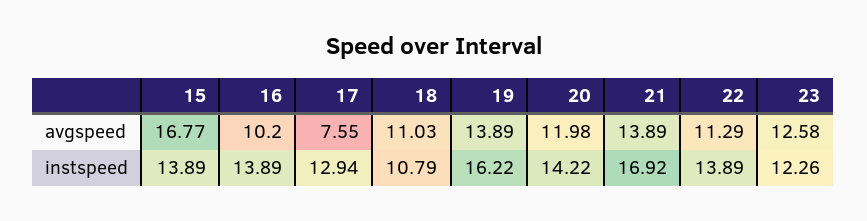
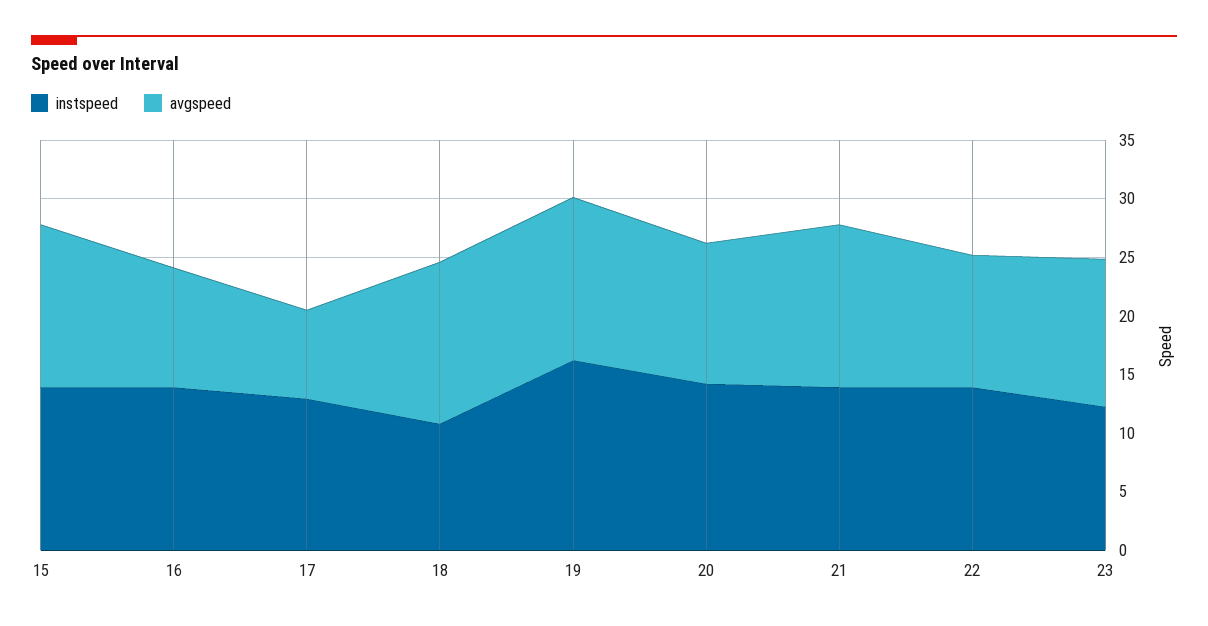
avgspeed, 15: 16.77 -> 14
avgspeed, 18: 11.03 -> 14
instspeed, 21: 16.92 -> 14

